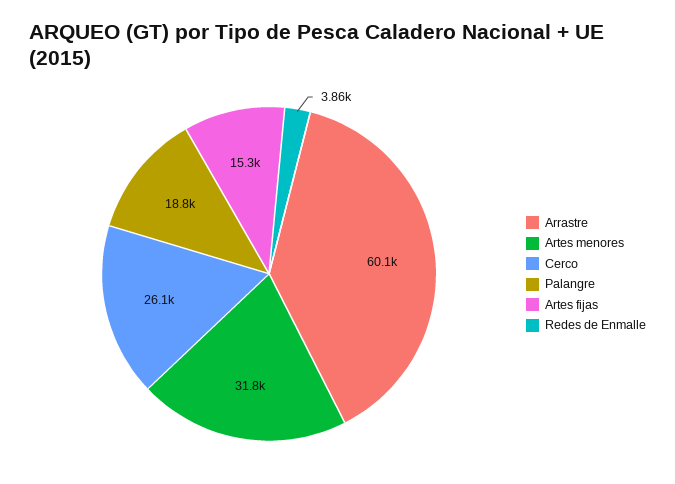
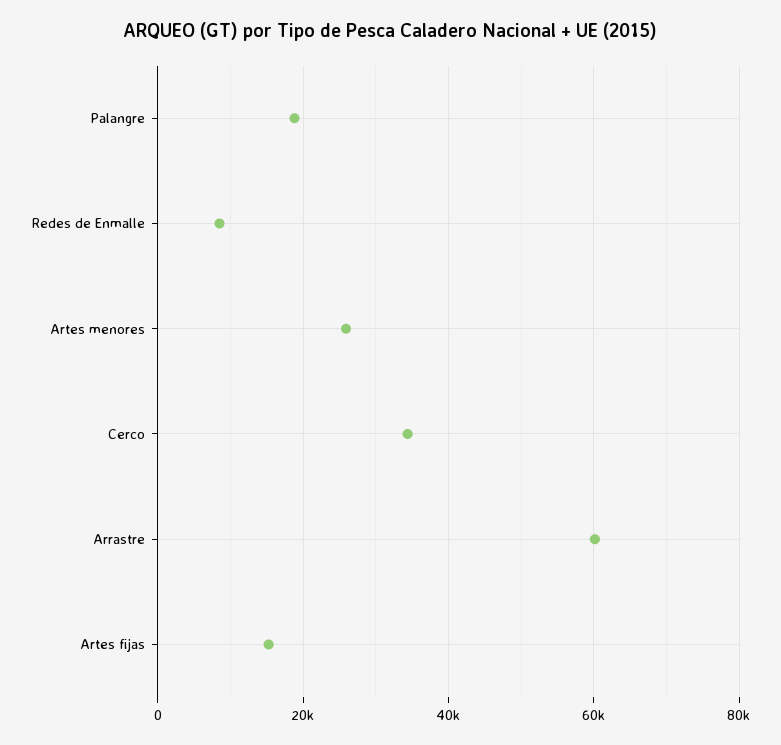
Artes menores: 31800 -> 26000
Cerco: 26100 -> 34000
Redes de Enmalle: 3860 -> 8000

